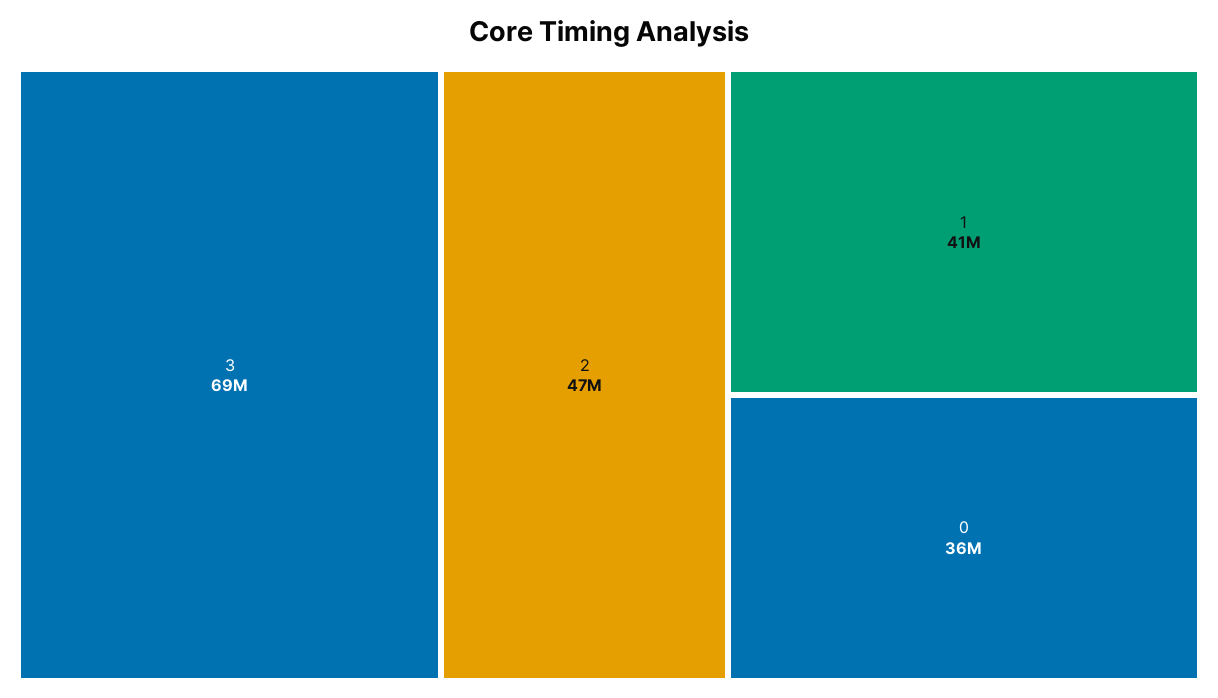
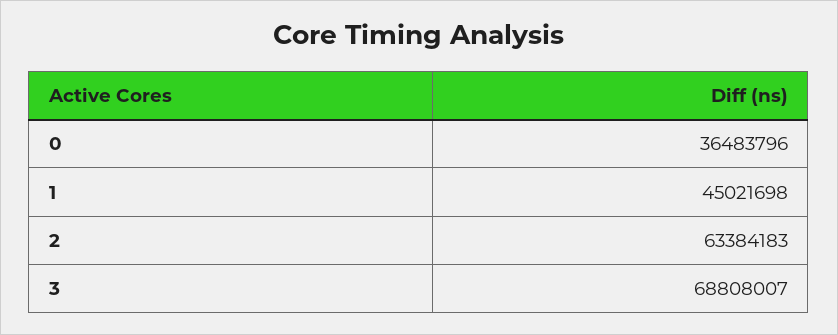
2: 47000000 -> 63384183
1: 41000000 -> 45021698

